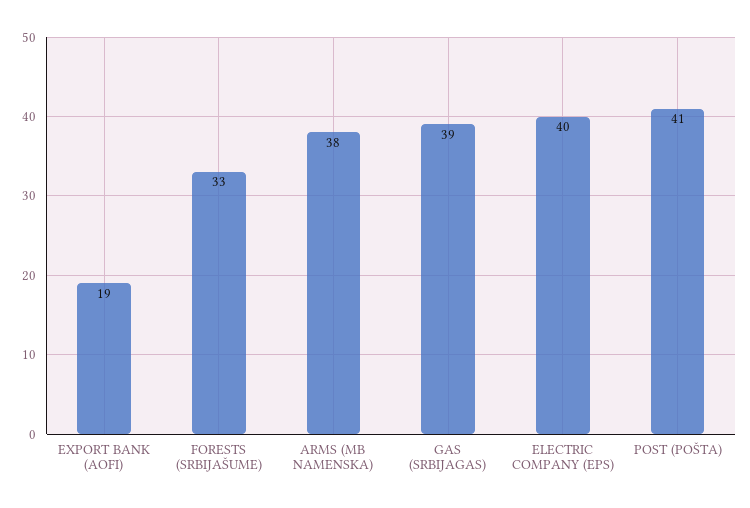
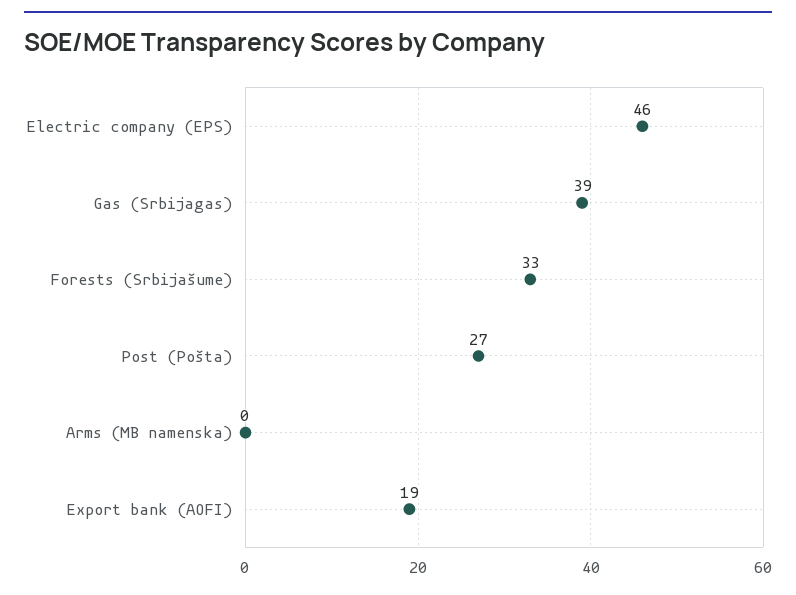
ARMS (MB NAMENSKA): 38 -> 0
ELECTRIC COMPANY (EPS): 40 -> 46
POST (POŠTA): 41 -> 27

